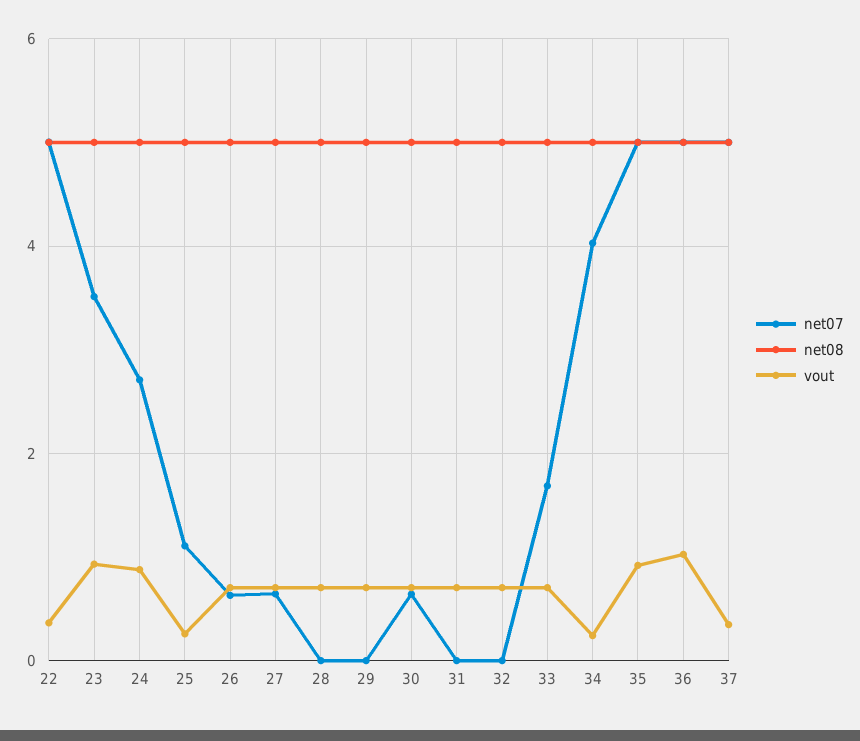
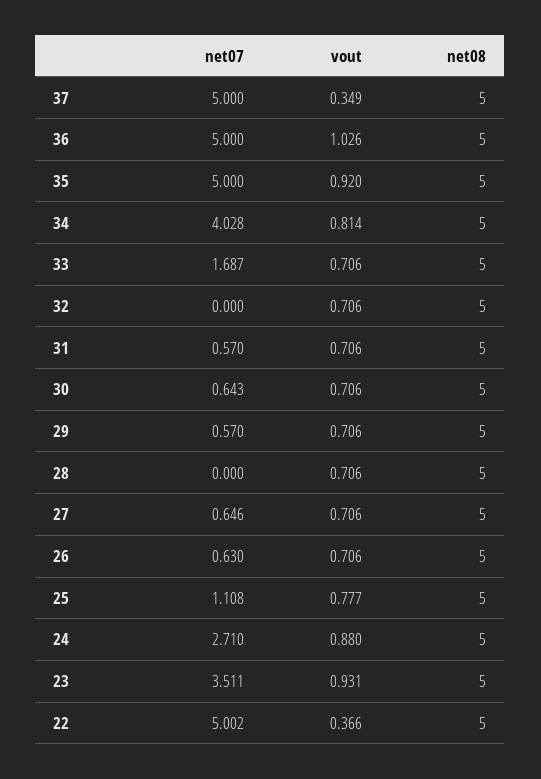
vout, 25: 0.2 -> 0.777
net07, 29: 0 -> 0.57
net07, 31: 0 -> 0.57
vout, 34: 0.2 -> 0.814

